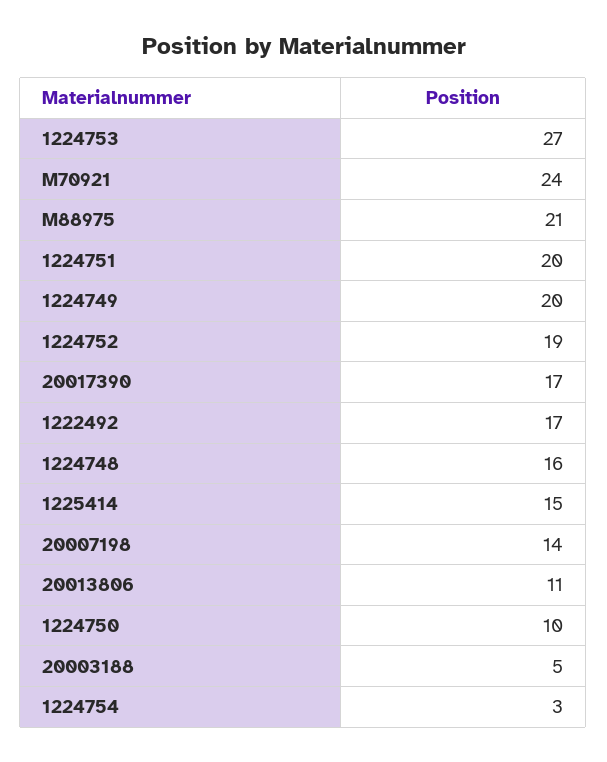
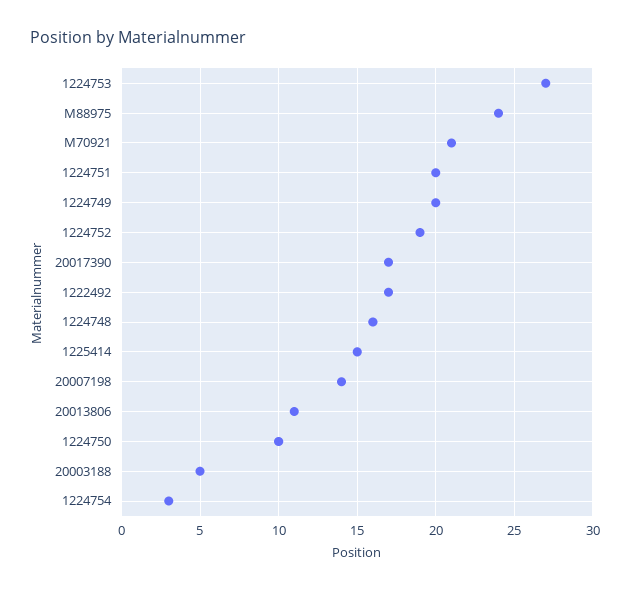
M70921: 24 -> 21
M88975: 21 -> 24

